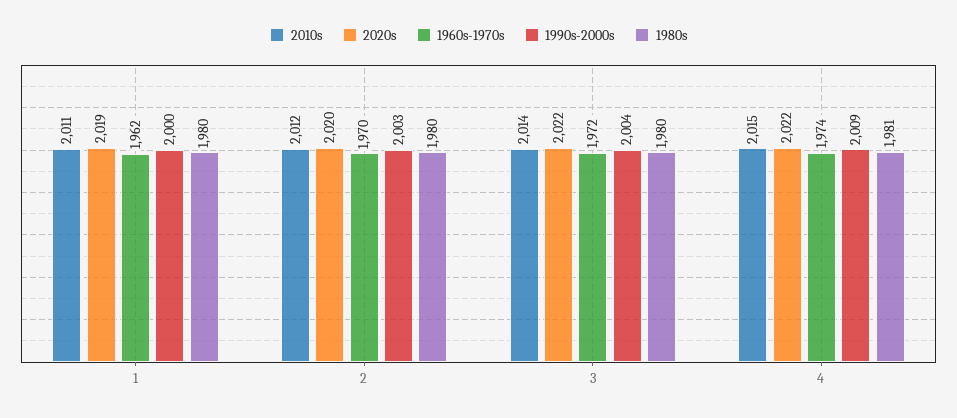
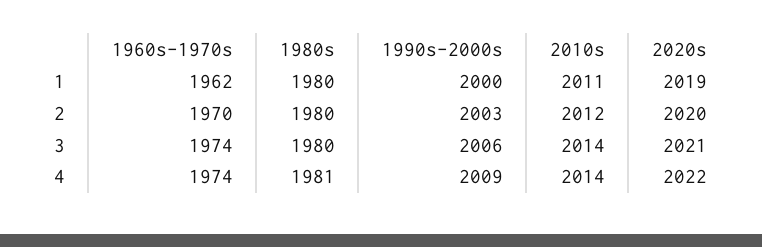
2020s, 3: 2022 -> 2021
1960s-1970s, 3: 1972 -> 1974
1990s-2000s, 3: 2004 -> 2006
2010s, 4: 2015 -> 2014

